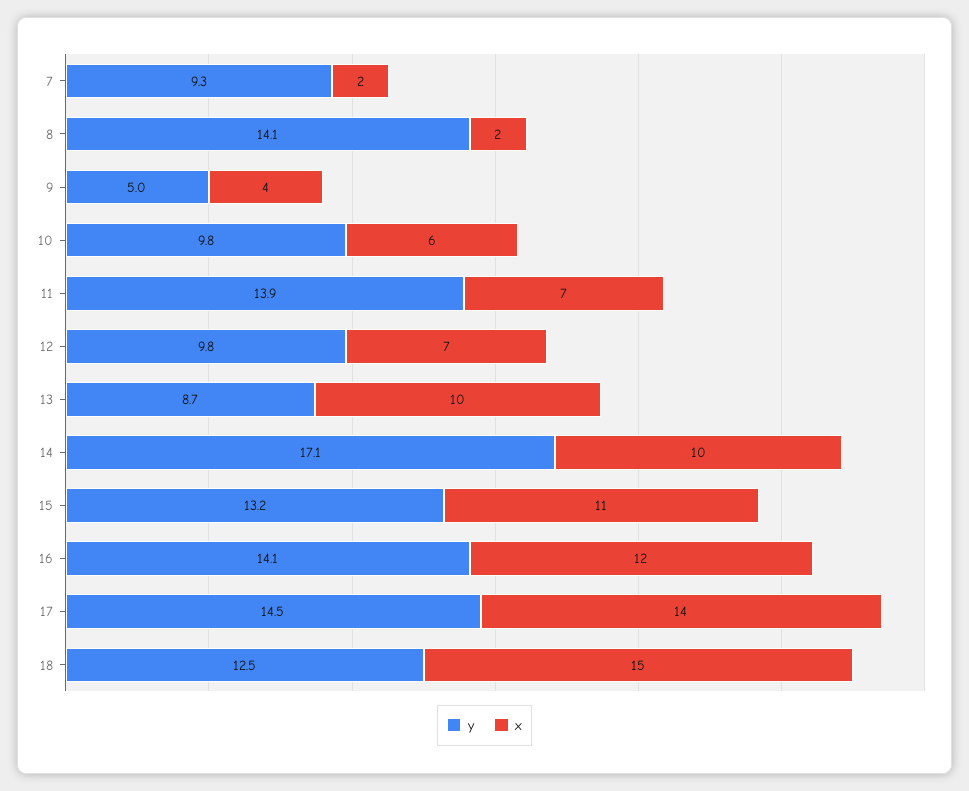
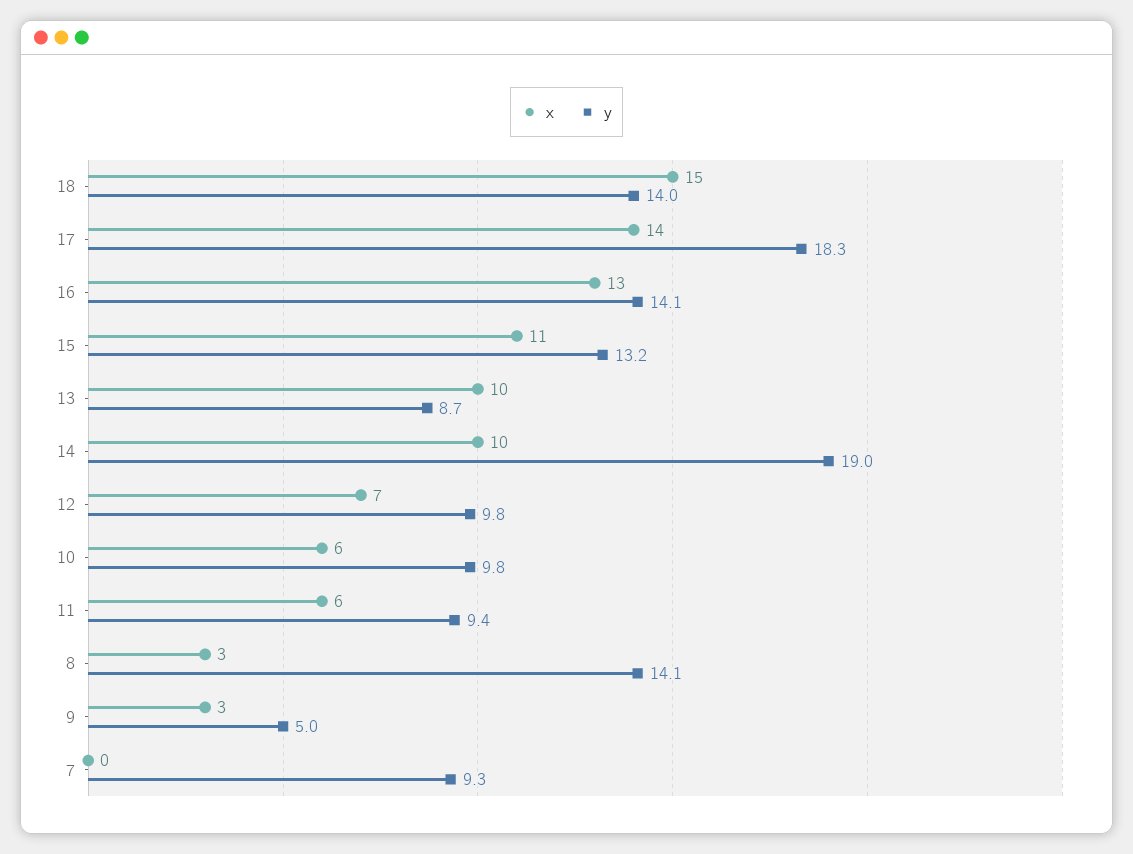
x, 7: 2 -> 0
x, 8: 2 -> 3
x, 9: 4 -> 3
y, 11: 13.9 -> 9.4
x, 11: 7 -> 6
y, 14: 17.1 -> 19
x, 16: 12 -> 13
y, 17: 14.5 -> 18.3
y, 18: 12.5 -> 14

